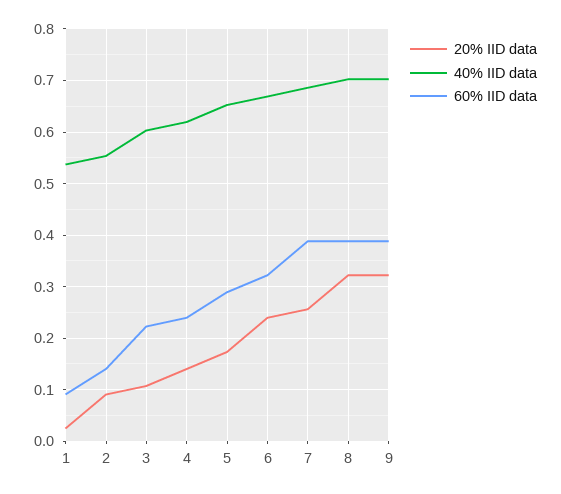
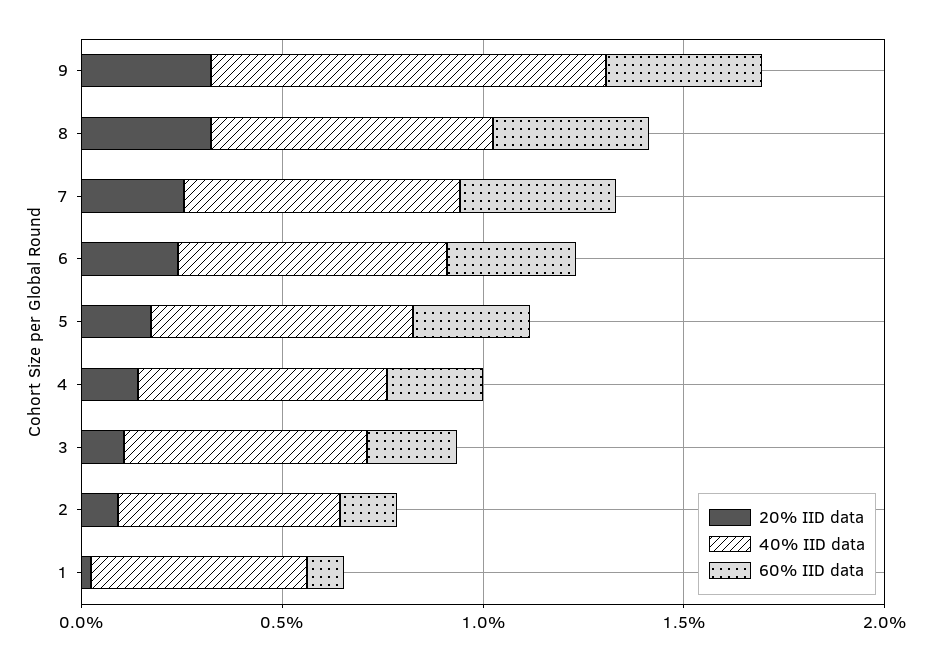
40% IID data, 9: 0.7 -> 1

